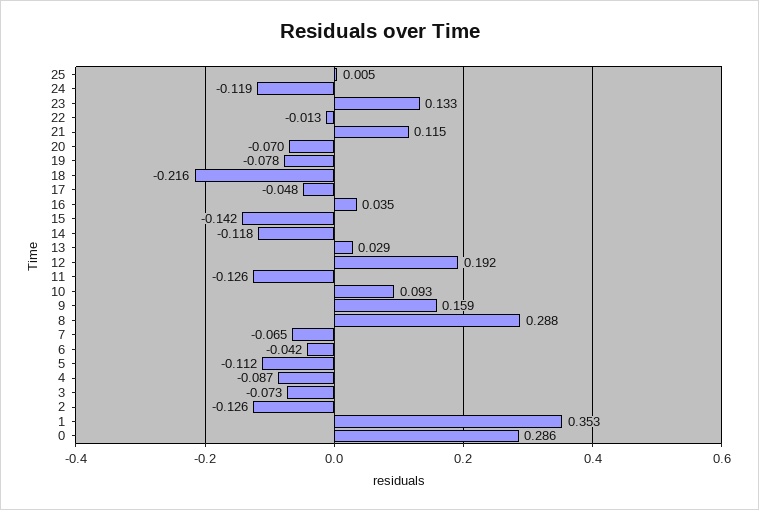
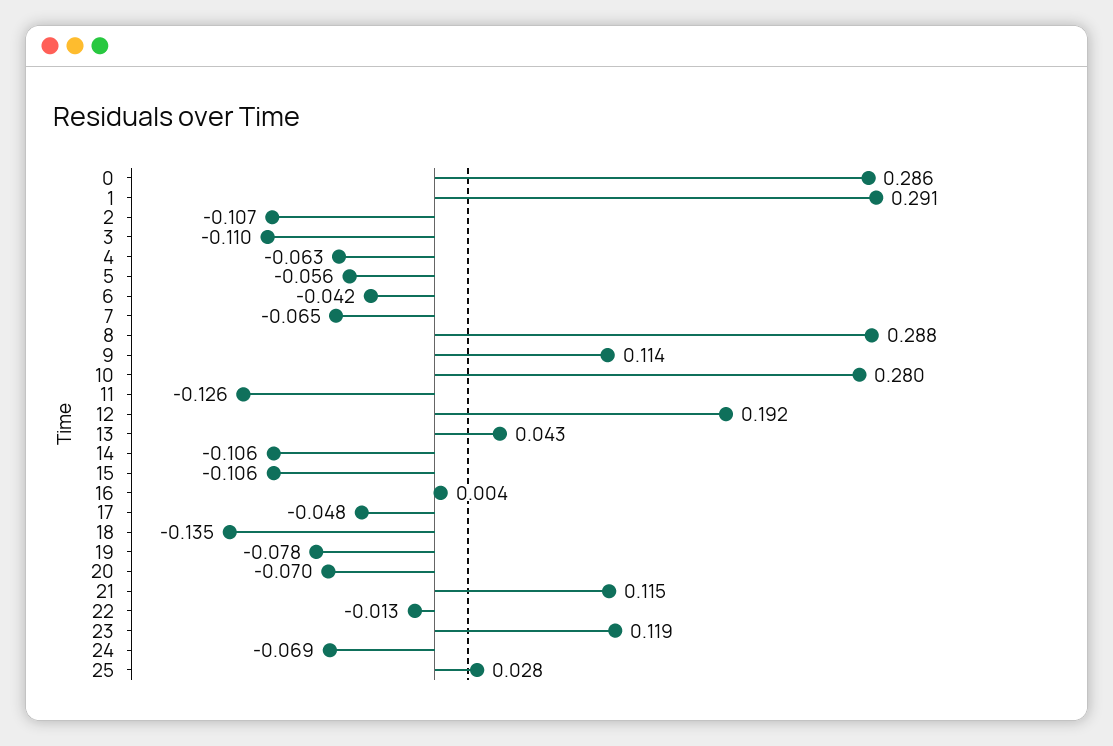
25: 0.005 -> 0.028
24: -0.119 -> -0.069
23: 0.133 -> 0.119
18: -0.216 -> -0.135
16: 0.035 -> 0.004
15: -0.142 -> -0.106
14: -0.118 -> -0.106
13: 0.029 -> 0.043
10: 0.093 -> 0.28
9: 0.159 -> 0.114
5: -0.112 -> -0.056
4: -0.087 -> -0.063
3: -0.073 -> -0.11
2: -0.126 -> -0.107
1: 0.353 -> 0.291

